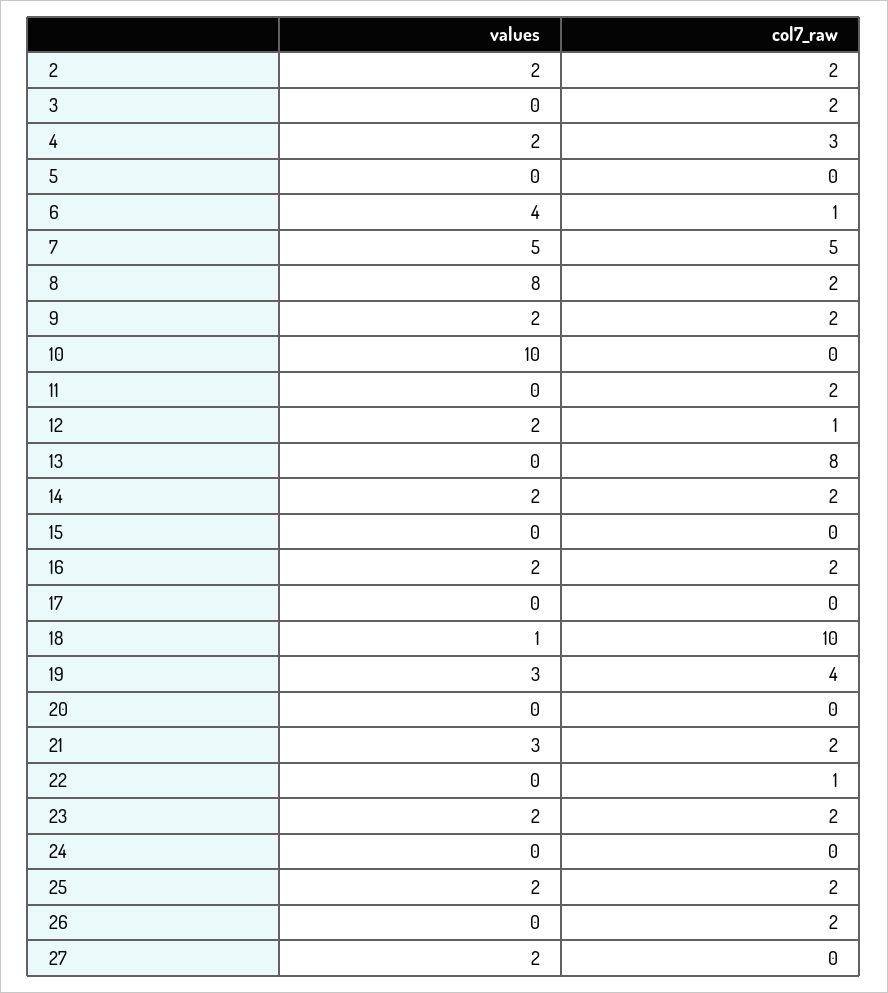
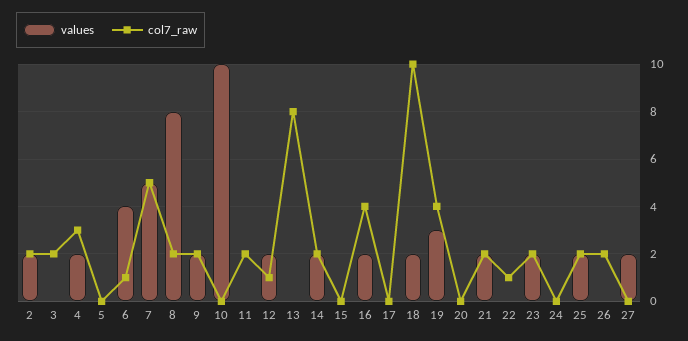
col7_raw, 16: 2 -> 4
values, 18: 1 -> 2
values, 21: 3 -> 2

